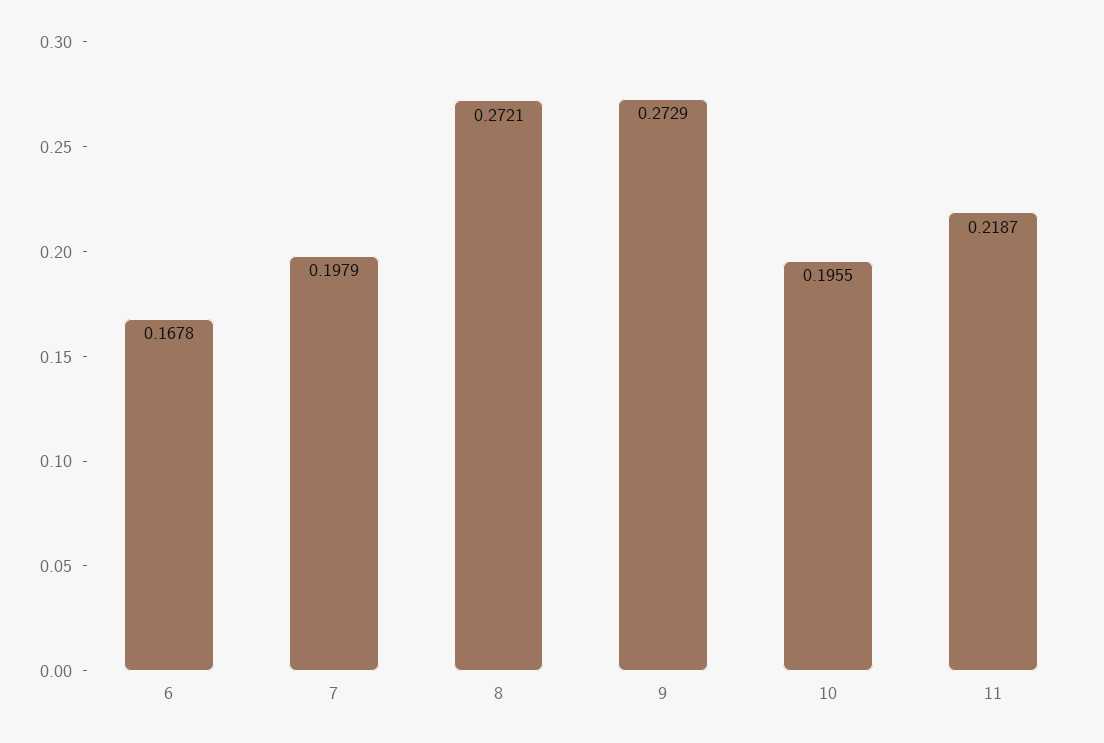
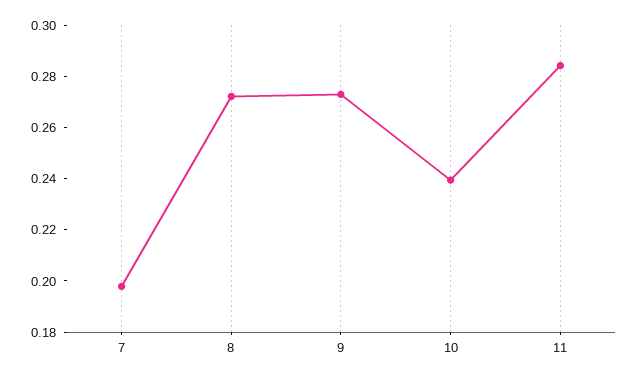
6: 0.1678 -> none
10: 0.1955 -> 0.24
11: 0.2187 -> 0.285

